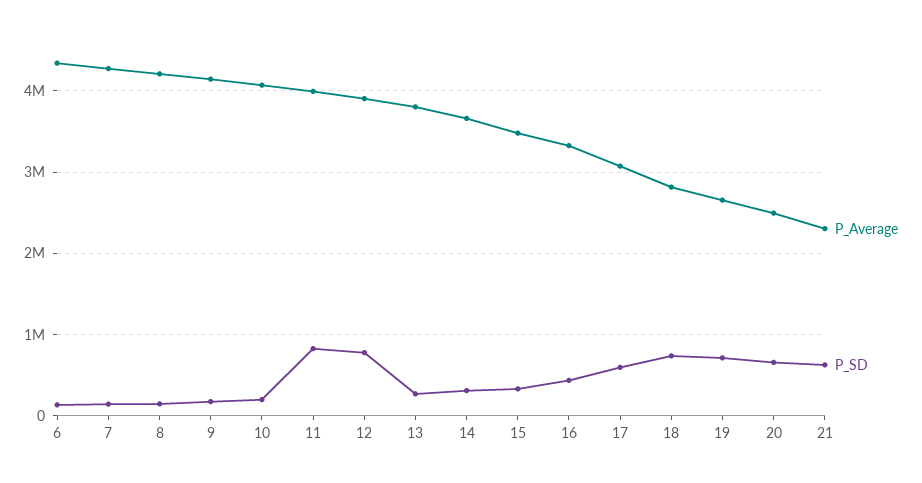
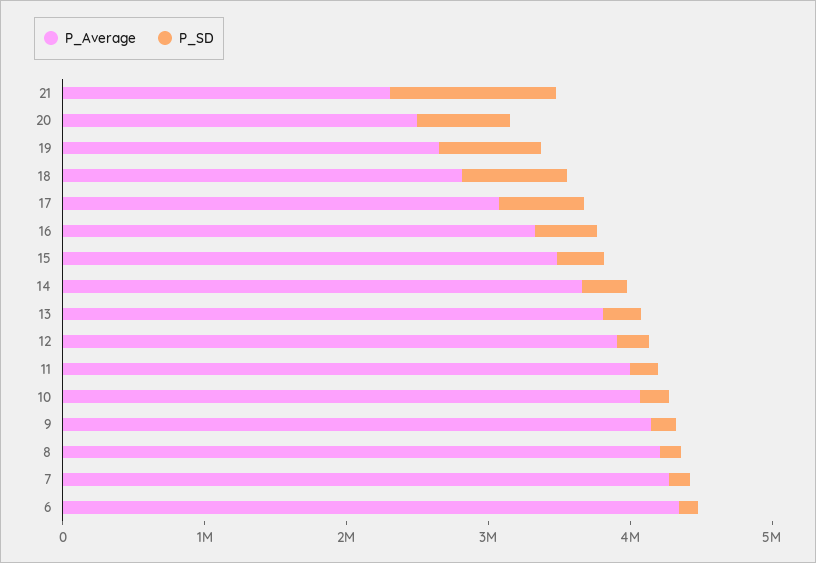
P_SD, 11: 800000 -> 200000
P_SD, 12: 800000 -> 200000
P_SD, 21: 600000 -> 1200000

